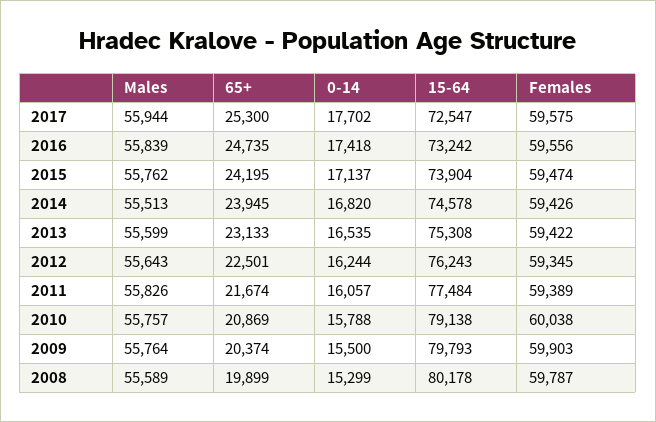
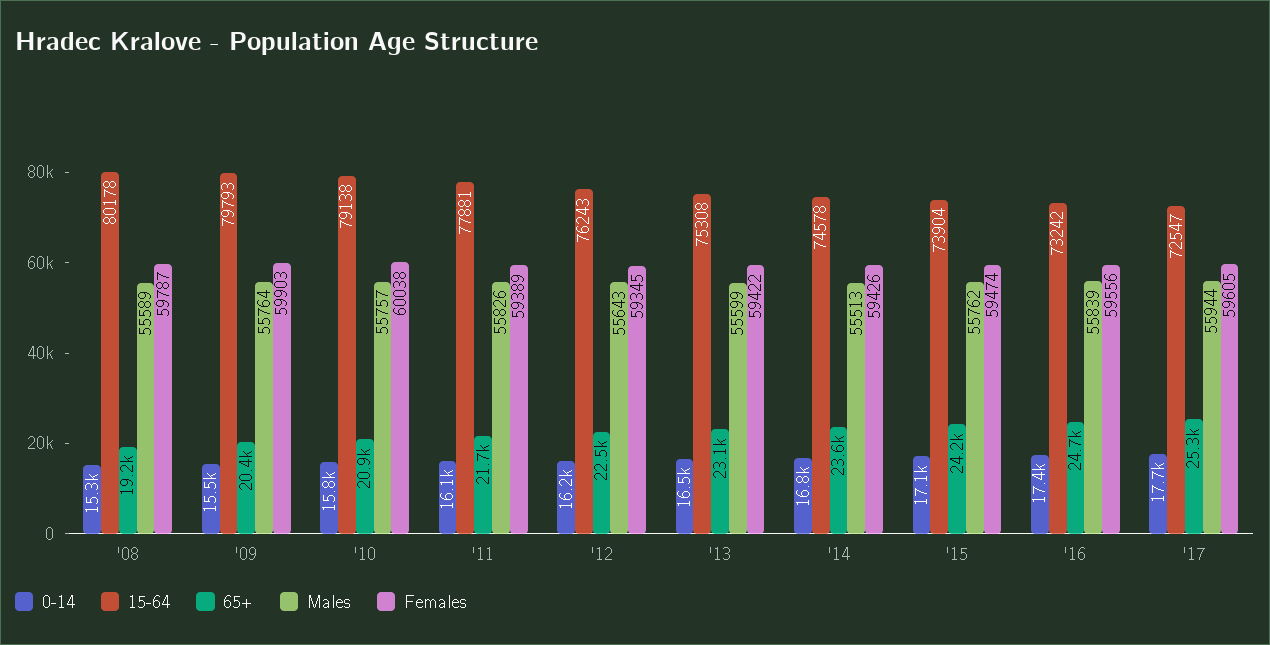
Females, 2017: 59575 -> 59605
65+, 2014: 23945 -> 23600
15-64, 2011: 77484 -> 77881
65+, 2008: 19899 -> 19200

